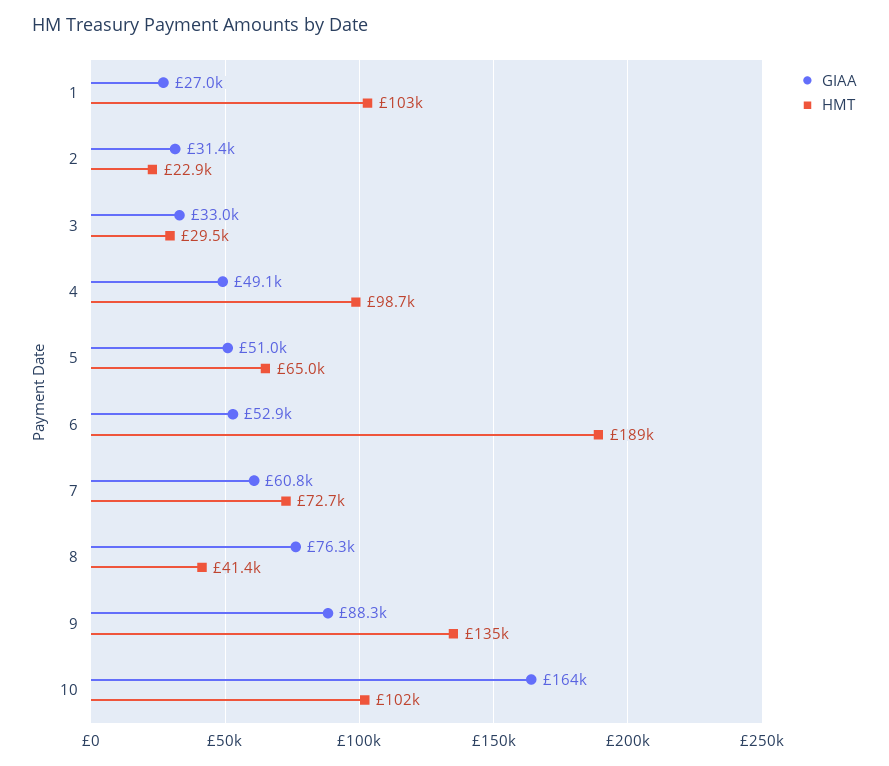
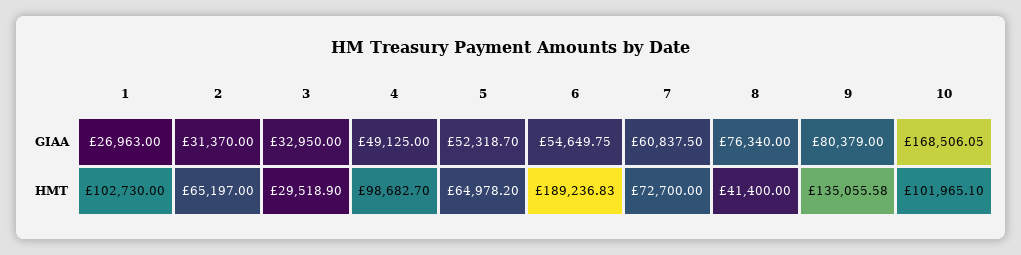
HMT, 2: 22900 -> 65197
GIAA, 5: 51000 -> 52318.7
GIAA, 6: 52900 -> 54649.75
GIAA, 9: 88300 -> 80379
GIAA, 10: 164000 -> 168506.05

